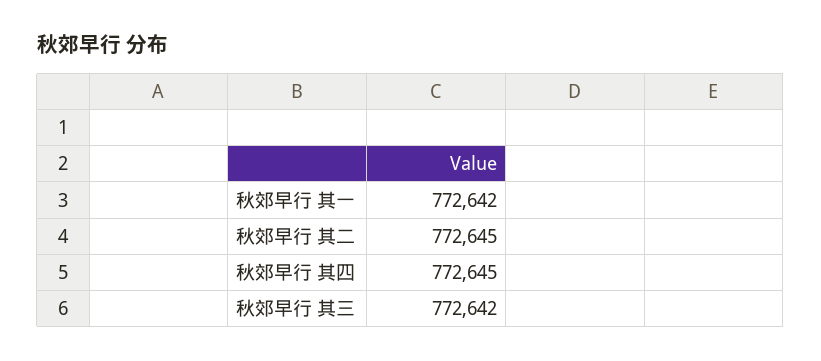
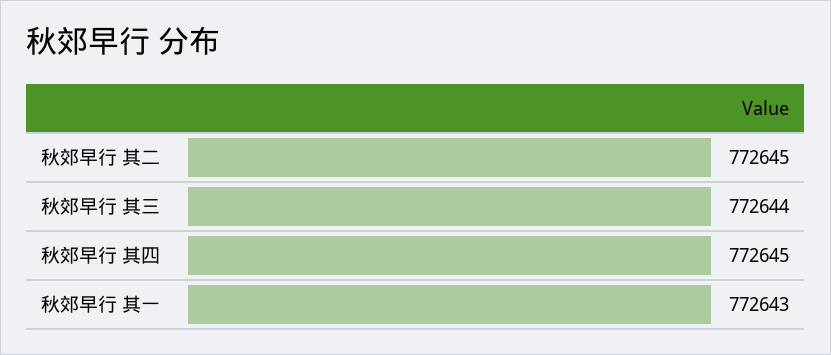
秋郊早行 其一: 772642 -> 772643
秋郊早行 其三: 772642 -> 772644

